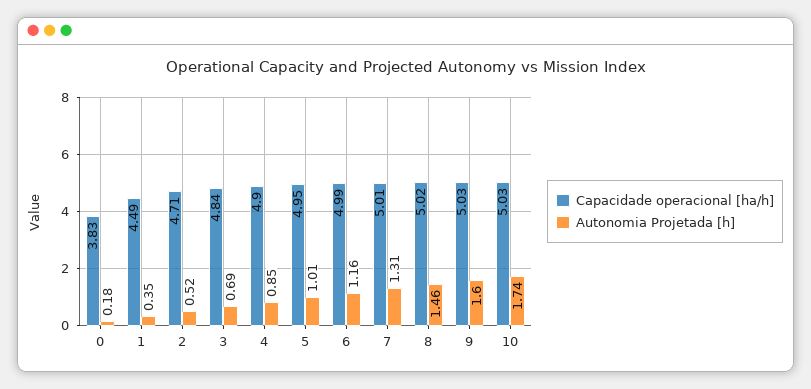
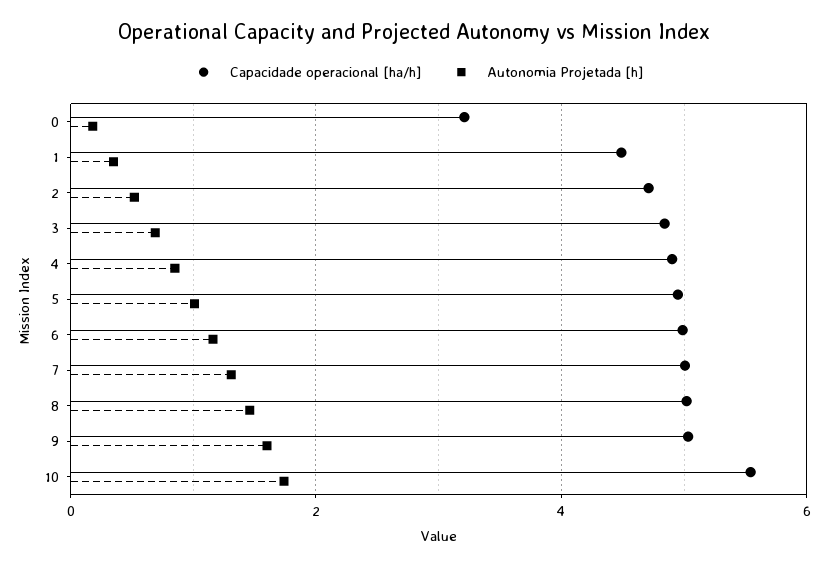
Capacidade operacional [ha/h], 0: 3.83 -> 3.2
Capacidade operacional [ha/h], 10: 5.03 -> 5.6

